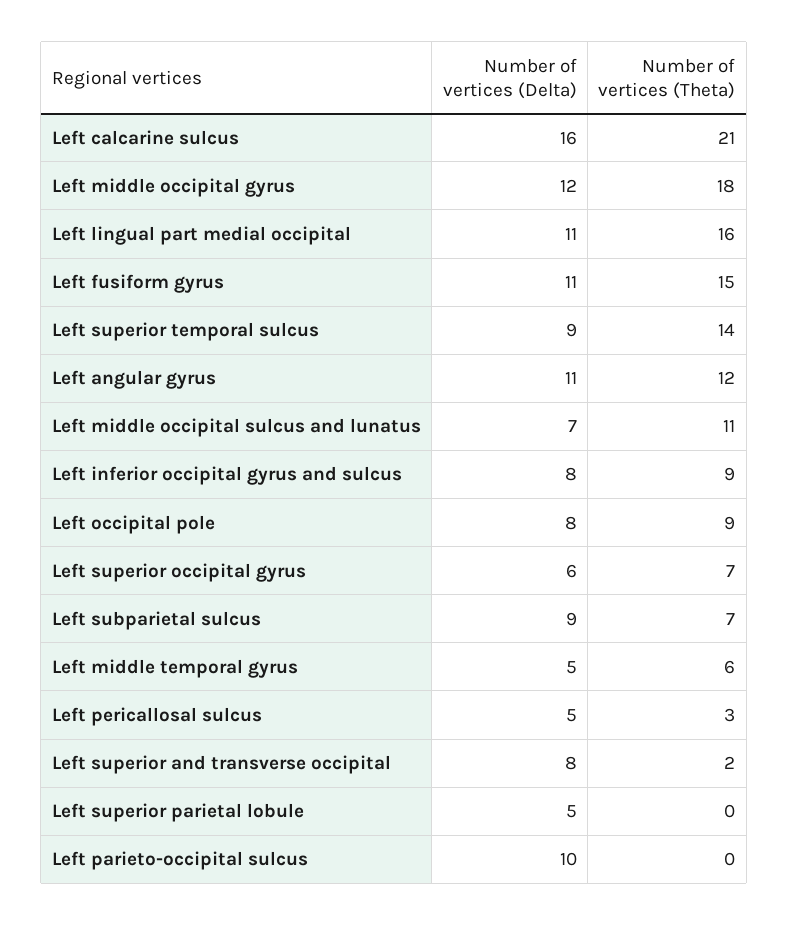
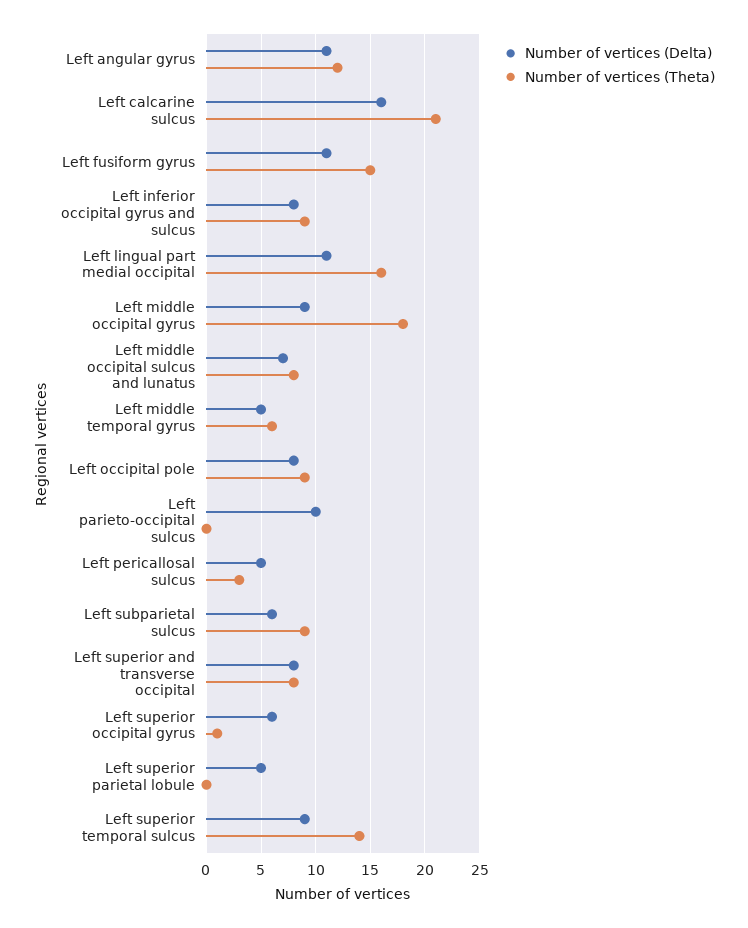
Number of vertices (Delta), Left middle occipital gyrus: 12 -> 9
Number of vertices (Theta), Left middle occipital sulcus and lunatus: 11 -> 8
Number of vertices (Theta), Left superior occipital gyrus: 7 -> 1
Number of vertices (Delta), Left subparietal sulcus: 9 -> 6
Number of vertices (Theta), Left subparietal sulcus: 7 -> 9
Number of vertices (Theta), Left superior and transverse occipital: 2 -> 8

